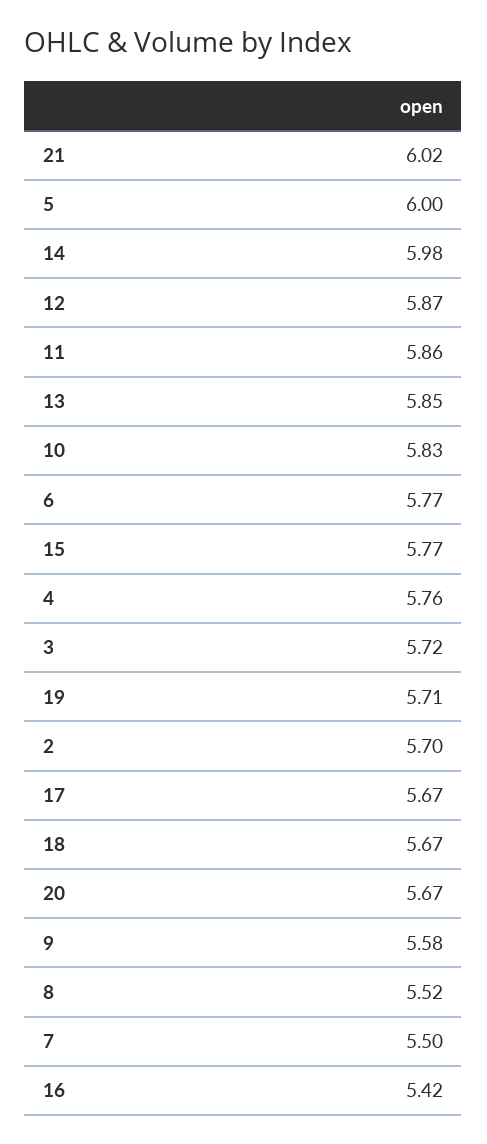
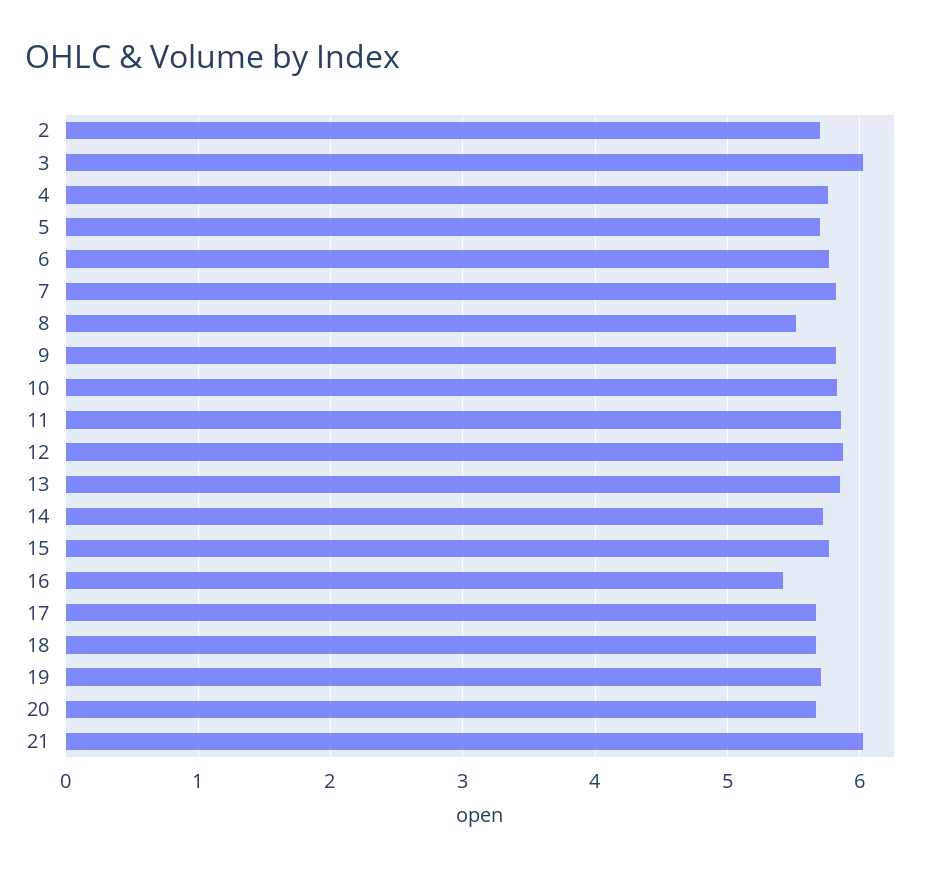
5: 6 -> 5.7
14: 5.98 -> 5.7
3: 5.72 -> 6
9: 5.58 -> 5.8
7: 5.5 -> 5.8

